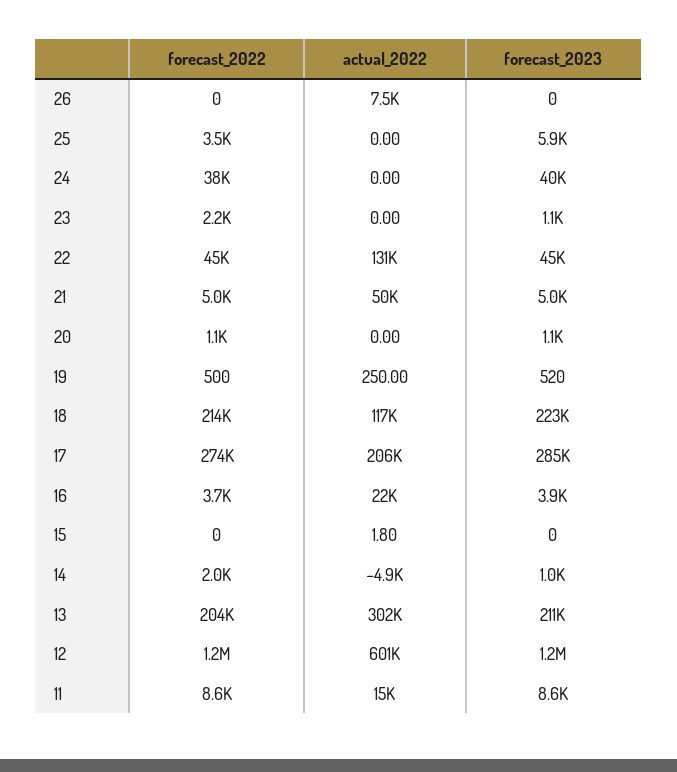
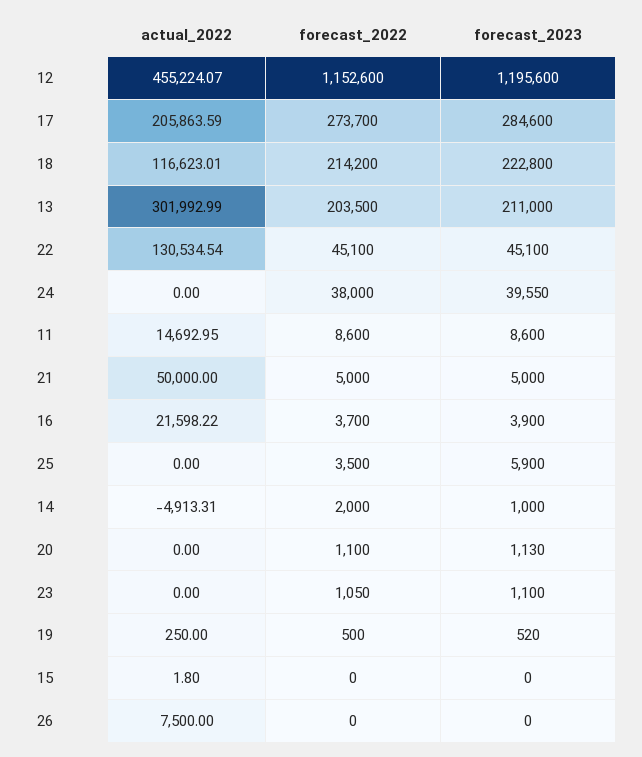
forecast_2022, 23: 2200 -> 1050
actual_2022, 12: 601000 -> 455224.07

